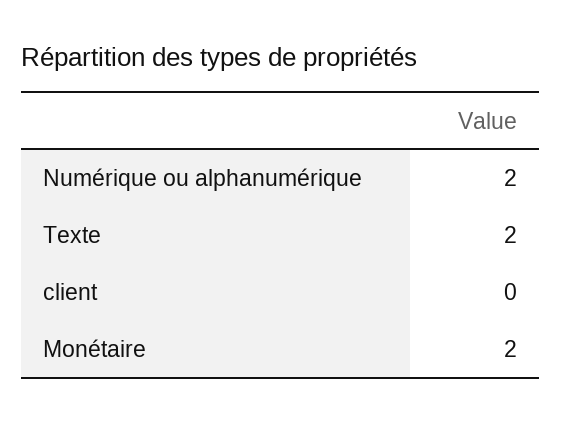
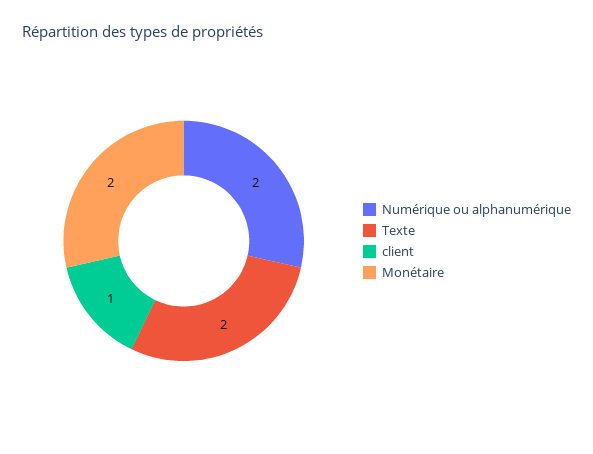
client: 0 -> 1

